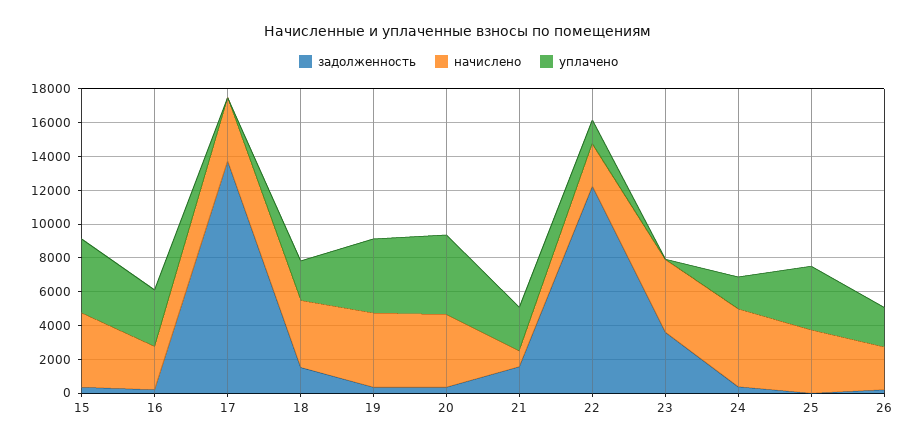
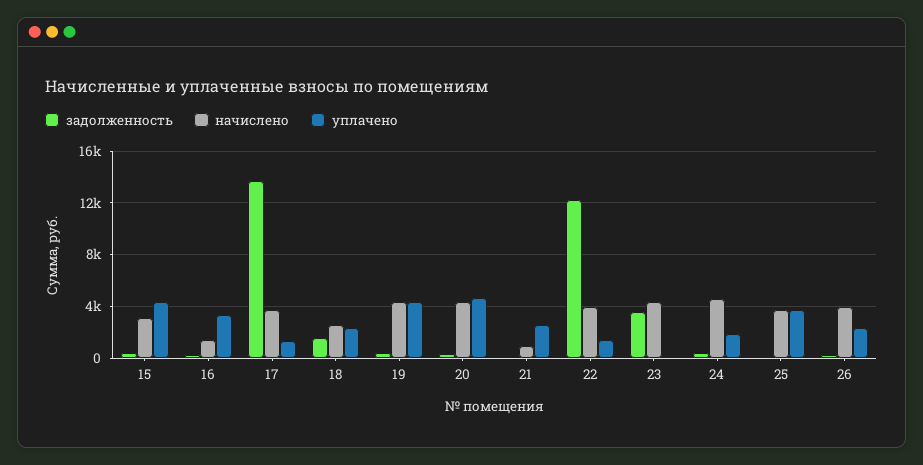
начислено, 15: 4500 -> 3000
начислено, 16: 2500 -> 1500
уплачено, 17: 0 -> 1500
начислено, 18: 4000 -> 2500
задолженность, 21: 1500 -> 0
начислено, 22: 2500 -> 4000
начислено, 26: 2500 -> 4000

